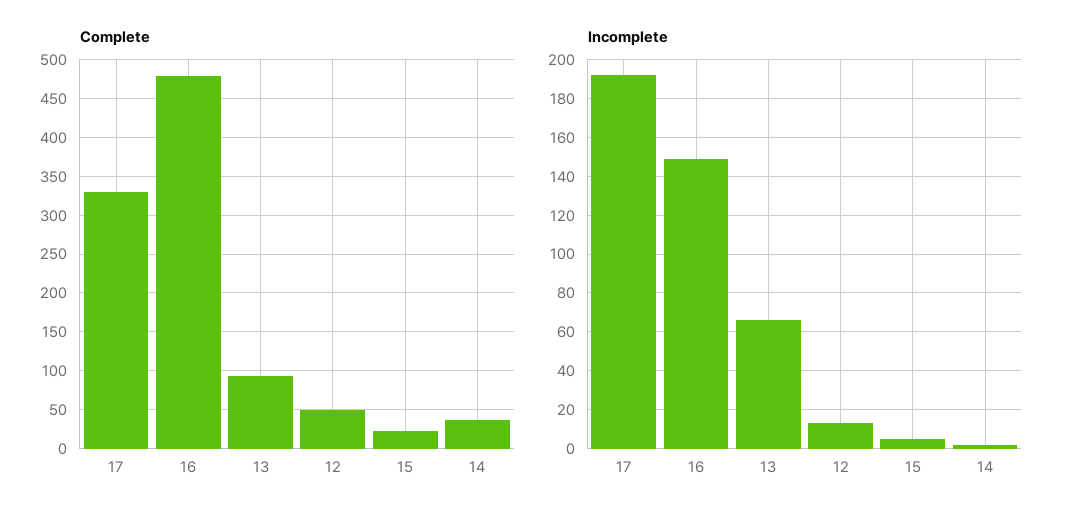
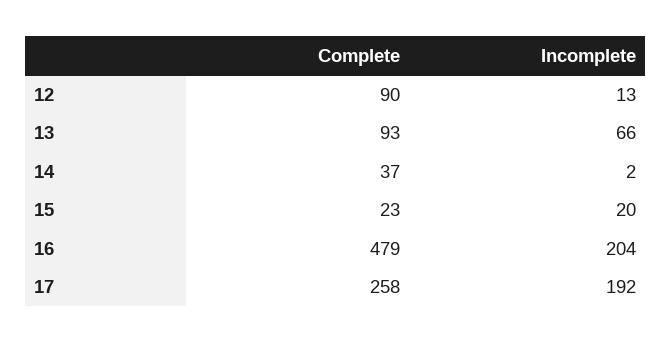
Complete, 17: 330 -> 258
Complete, 12: 50 -> 90
Incomplete, 16: 150 -> 204
Incomplete, 15: 5 -> 20

